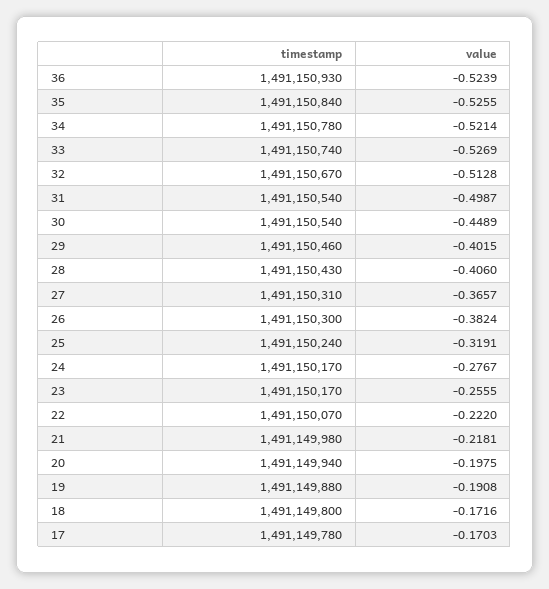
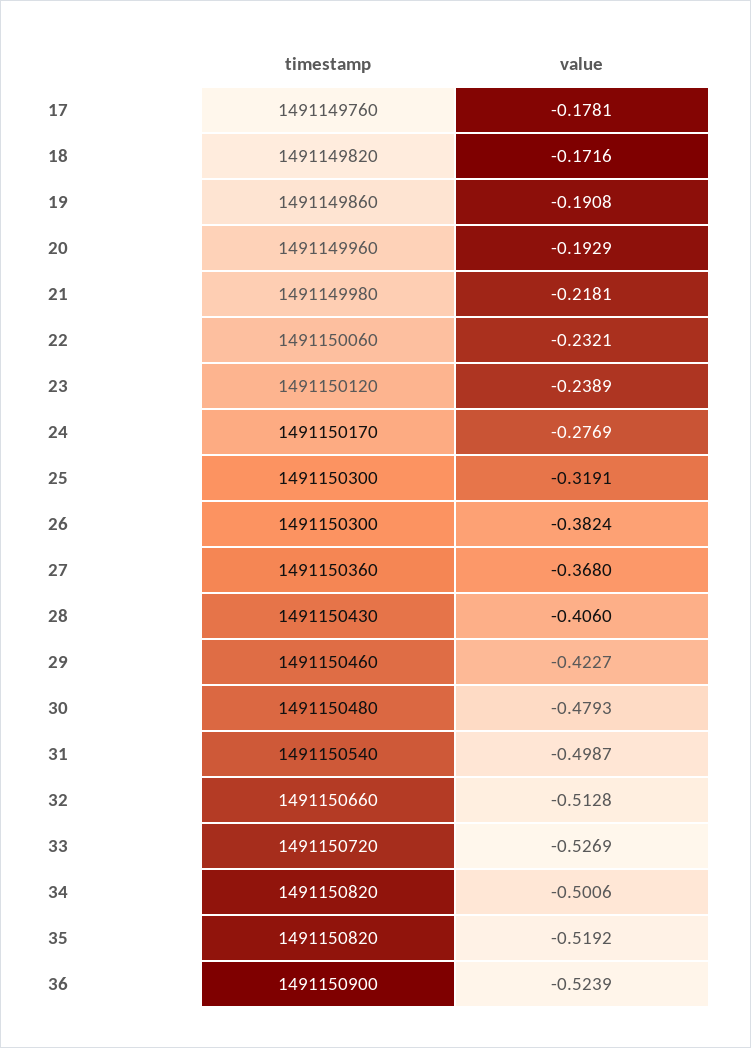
timestamp, 36: 1491150930 -> 1491150900
timestamp, 35: 1491150840 -> 1491150820
value, 35: -0.5255 -> -0.5192
timestamp, 34: 1491150780 -> 1491150820
value, 34: -0.5214 -> -0.5006
timestamp, 33: 1491150740 -> 1491150720
timestamp, 32: 1491150670 -> 1491150660
timestamp, 30: 1491150540 -> 1491150480
value, 30: -0.4489 -> -0.4793
value, 29: -0.4015 -> -0.4227
timestamp, 27: 1491150310 -> 1491150360
value, 27: -0.3657 -> -0.368
timestamp, 25: 1491150240 -> 1491150300
value, 24: -0.2767 -> -0.2769
timestamp, 23: 1491150170 -> 1491150120
value, 23: -0.2555 -> -0.2389
timestamp, 22: 1491150070 -> 1491150060
value, 22: -0.222 -> -0.2321
timestamp, 20: 1491149940 -> 1491149960
value, 20: -0.1975 -> -0.1929
timestamp, 19: 1491149880 -> 1491149860
timestamp, 18: 1491149800 -> 1491149820
timestamp, 17: 1491149780 -> 1491149760
value, 17: -0.1703 -> -0.1781

